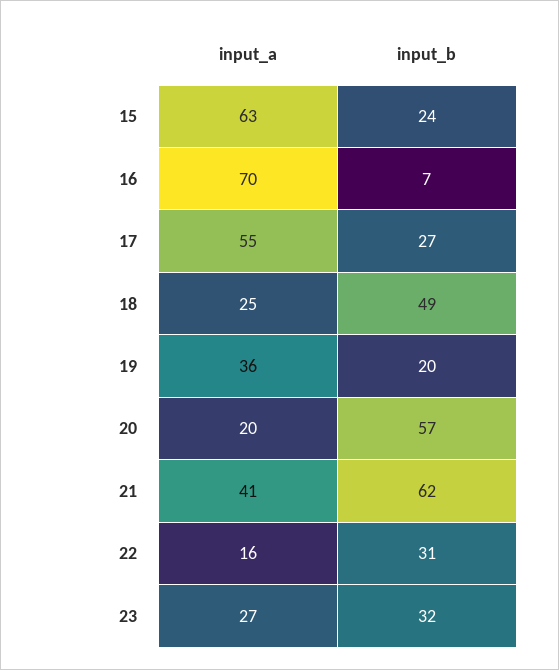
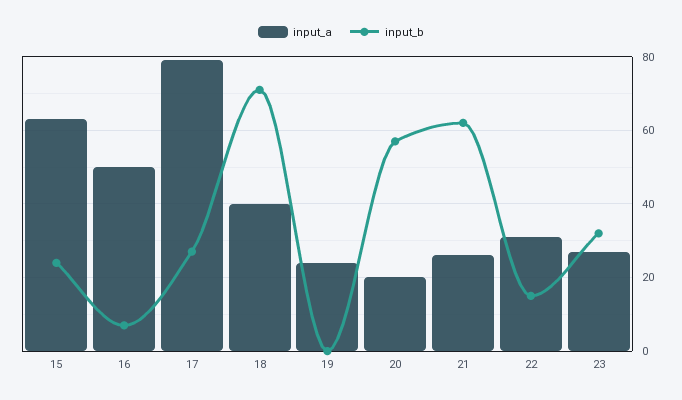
input_a, 16: 70 -> 50
input_a, 17: 55 -> 80
input_a, 18: 25 -> 40
input_b, 18: 49 -> 70
input_a, 19: 36 -> 25
input_b, 19: 20 -> 0
input_a, 21: 41 -> 25
input_a, 22: 16 -> 30
input_b, 22: 31 -> 15

